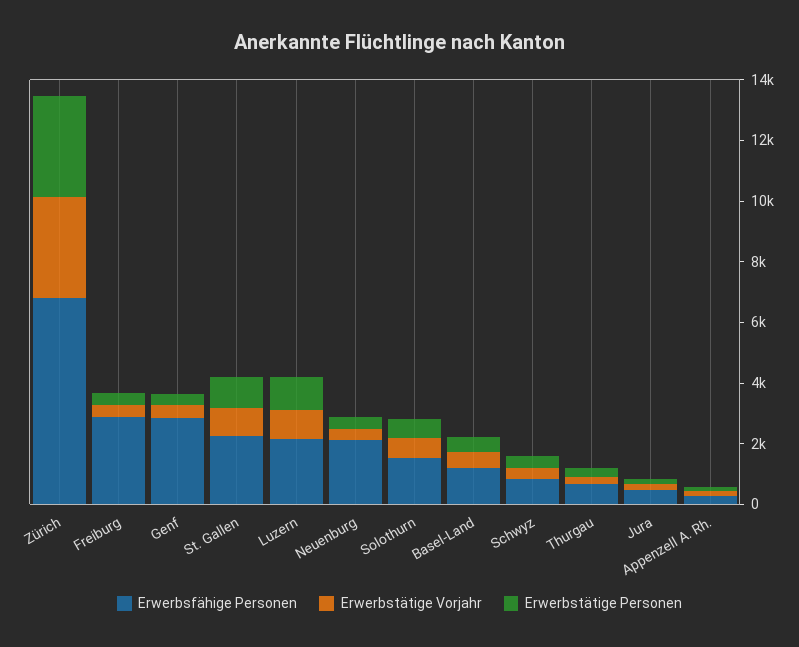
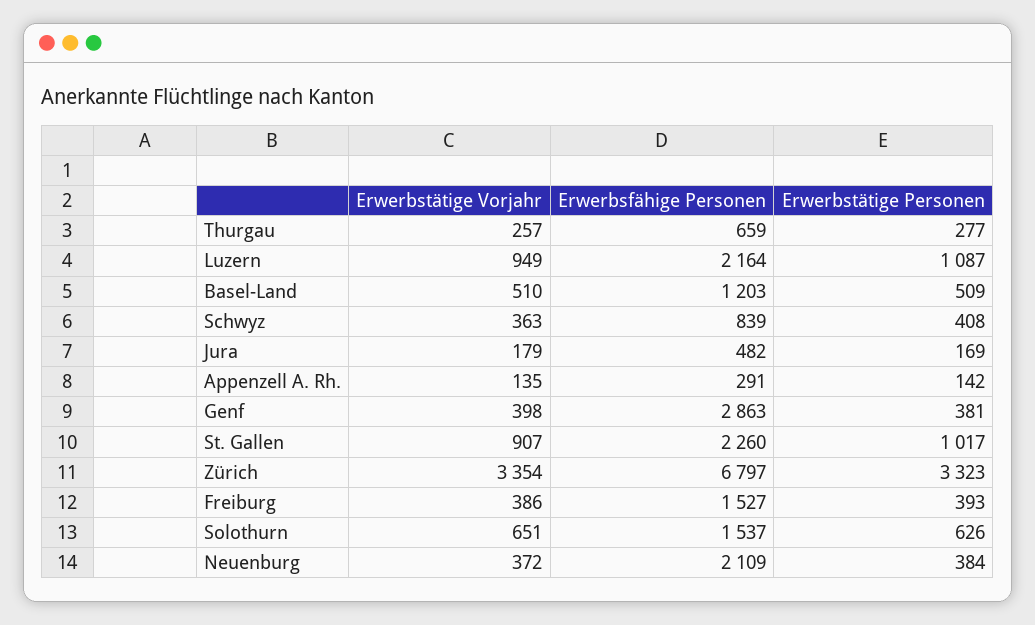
Erwerbsfähige Personen, Freiburg: 3000 -> 1527

